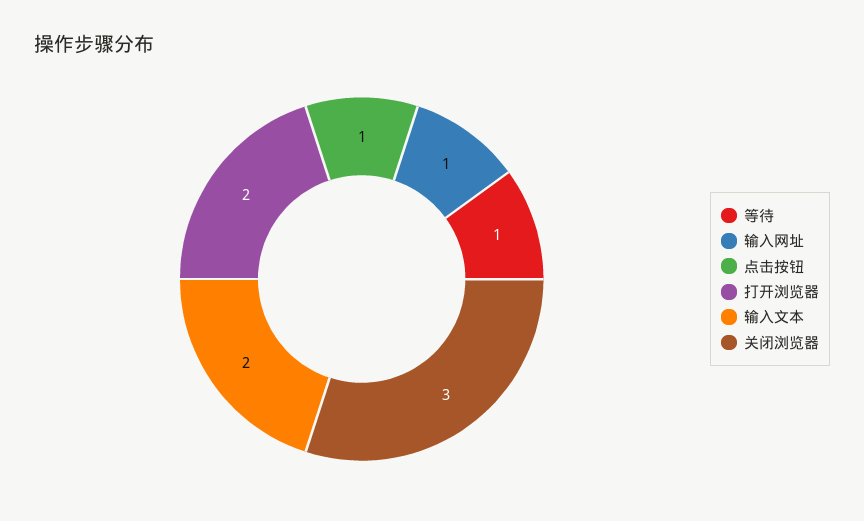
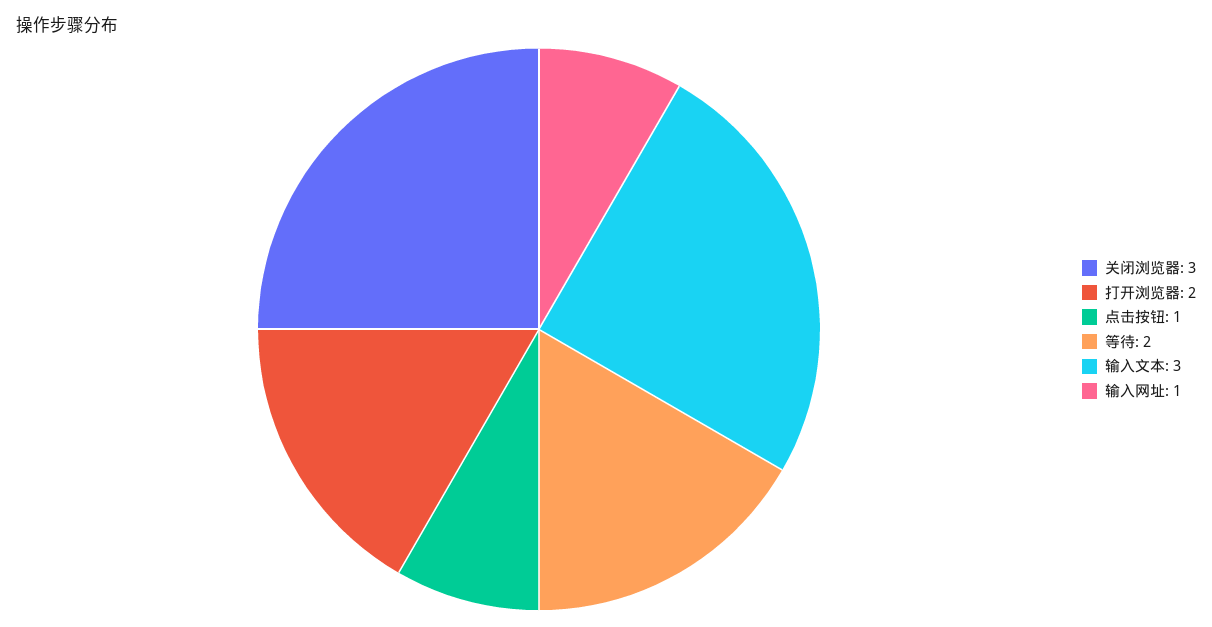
等待: 1 -> 2
输入文本: 2 -> 3

